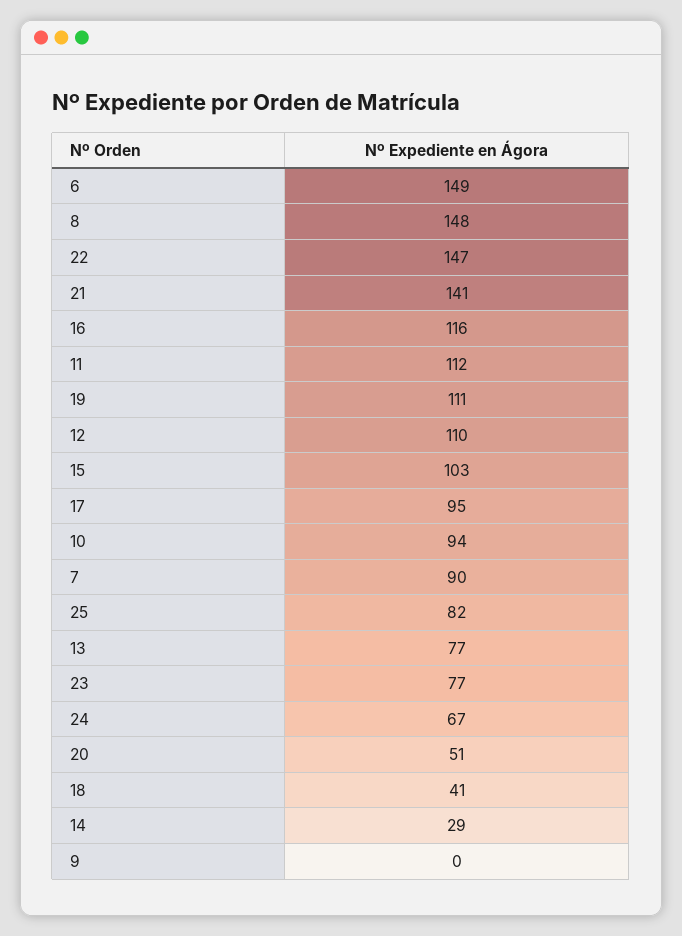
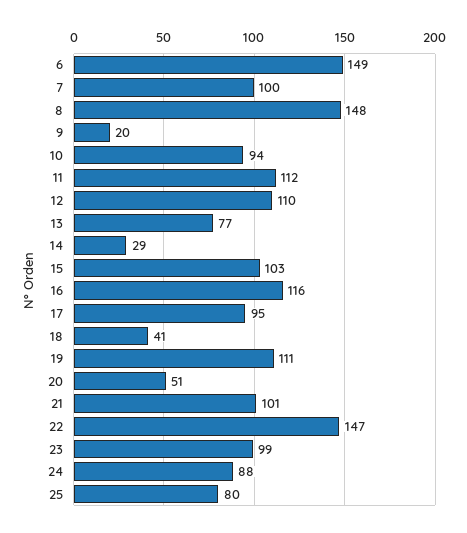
21: 141 -> 101
7: 90 -> 100
25: 82 -> 80
23: 77 -> 99
24: 67 -> 88
9: 0 -> 20

